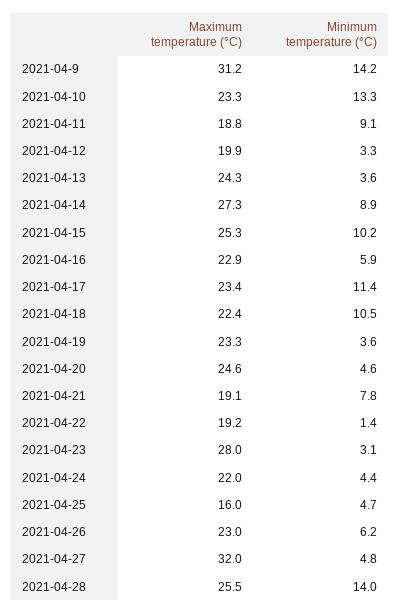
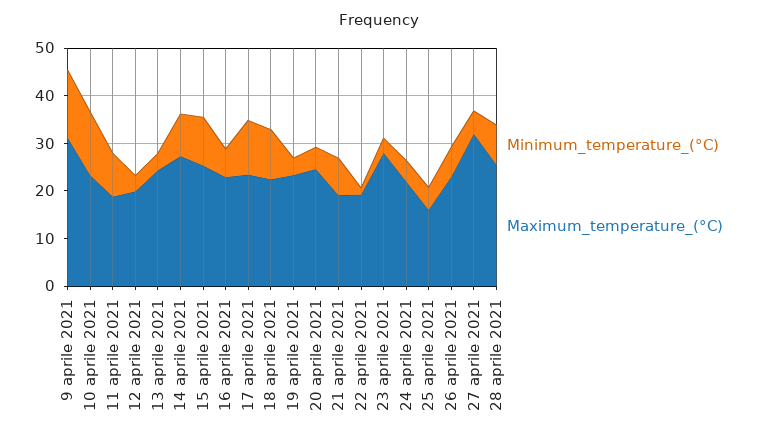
Minimum temperature (°C), 2021-04-28: 14 -> 8

